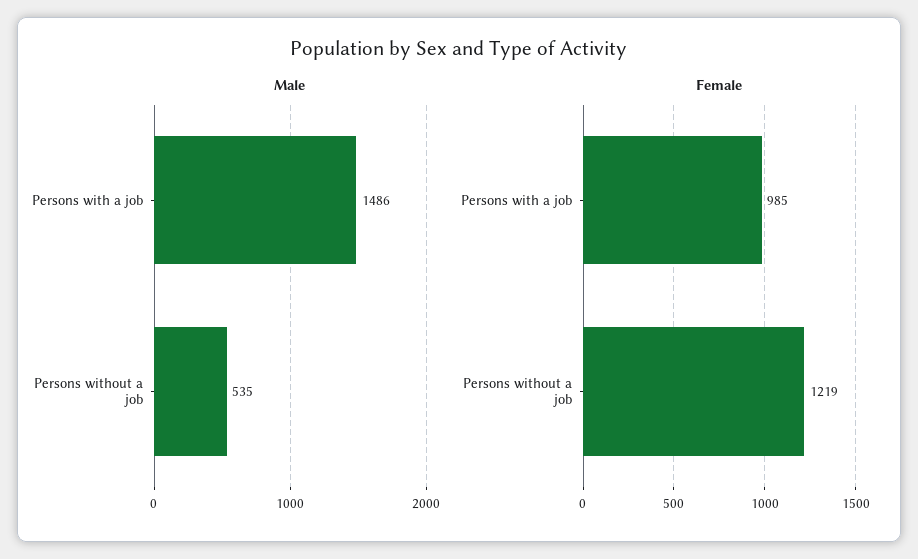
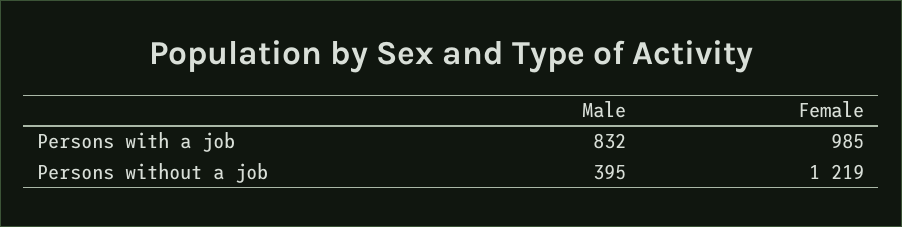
Male, Persons with a job: 1486 -> 832
Male, Persons without a job: 535 -> 395

